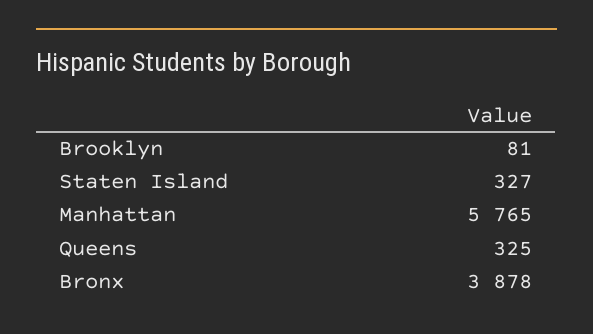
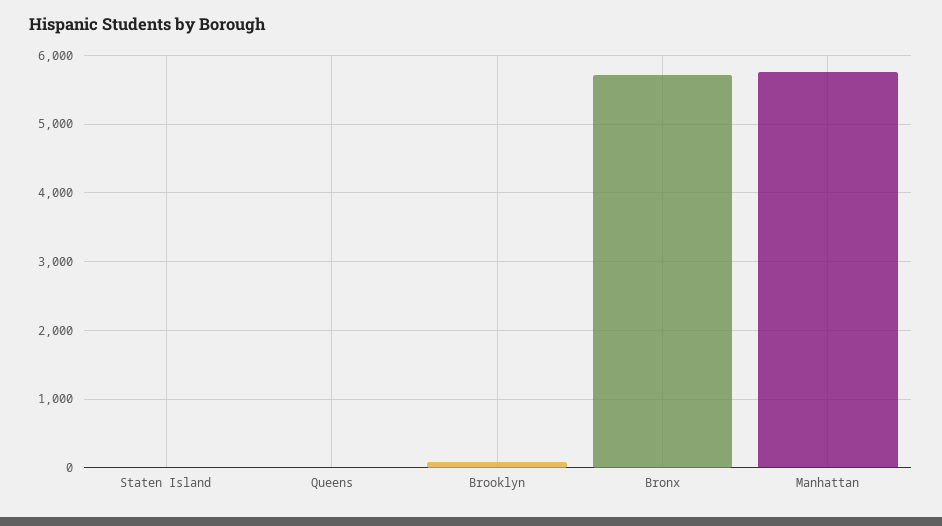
Staten Island: 327 -> 0
Queens: 325 -> 0
Bronx: 3878 -> 5700

